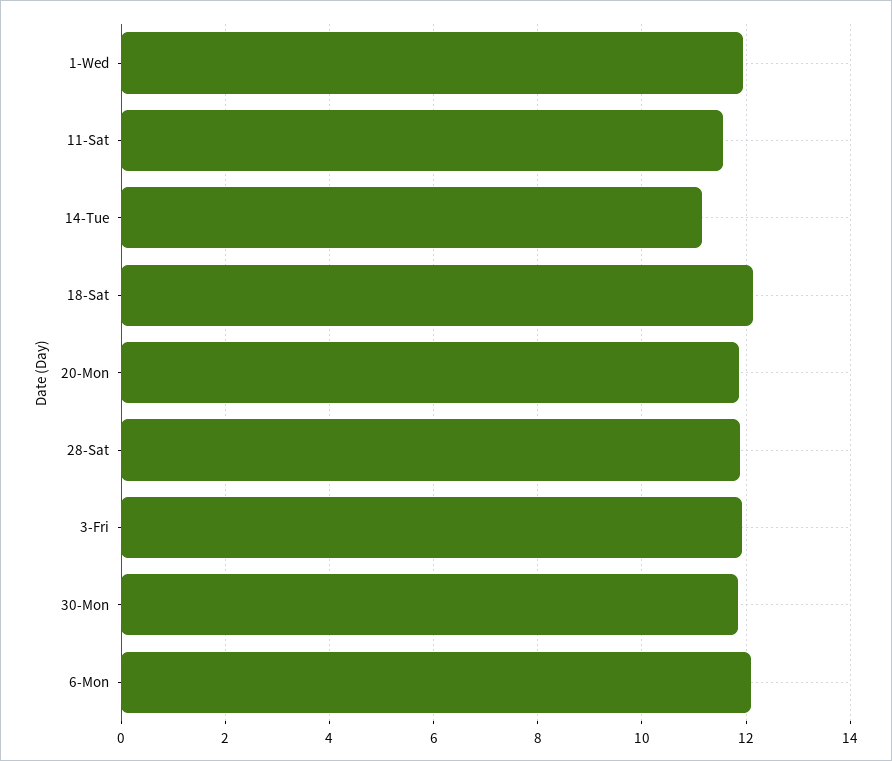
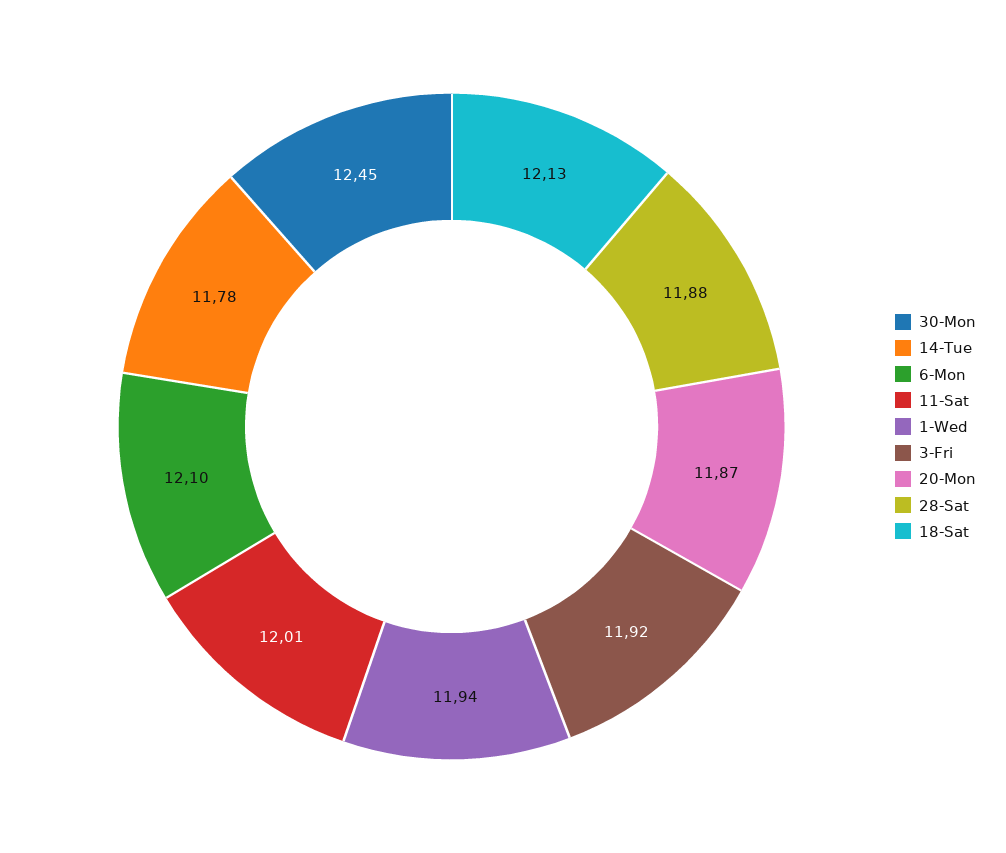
11-Sat: 11.6 -> 12.01
14-Tue: 11.2 -> 11.78
30-Mon: 11.8 -> 12.45

